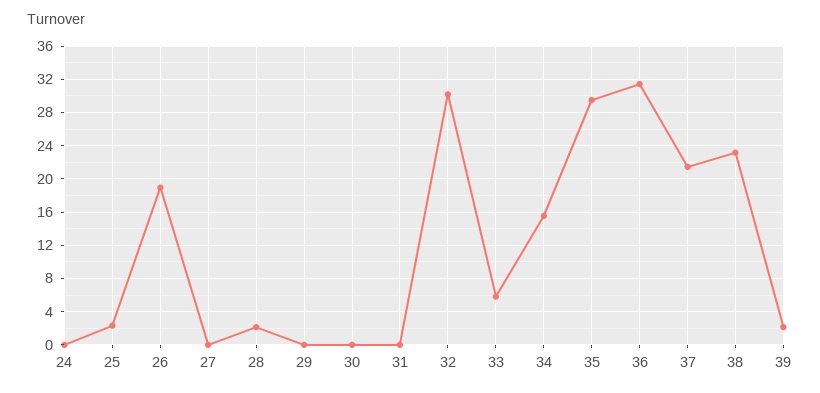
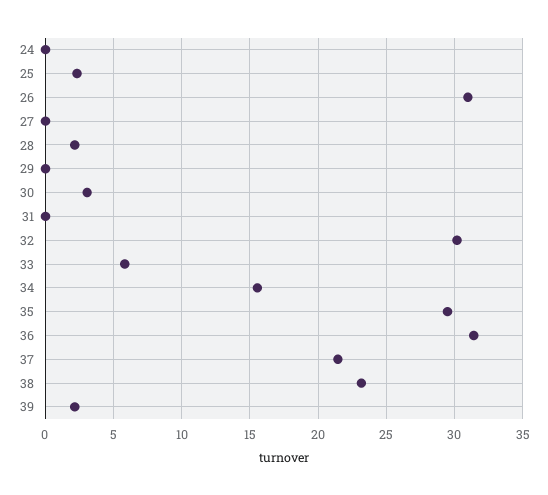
26: 19 -> 31
30: 0 -> 3

